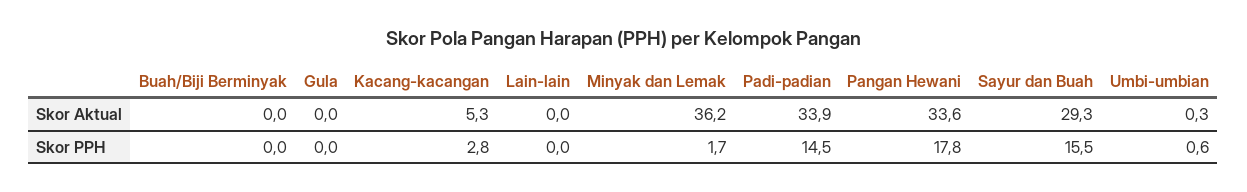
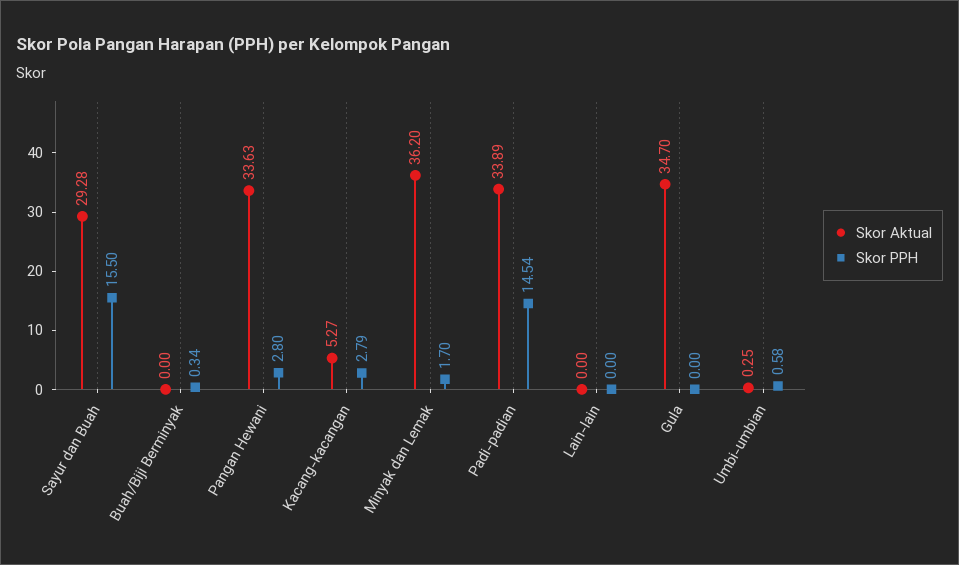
Skor Aktual, Gula: 0 -> 34.7
Skor PPH, Buah/Biji Berminyak: 0 -> 0.34
Skor PPH, Pangan Hewani: 17.8 -> 2.8

